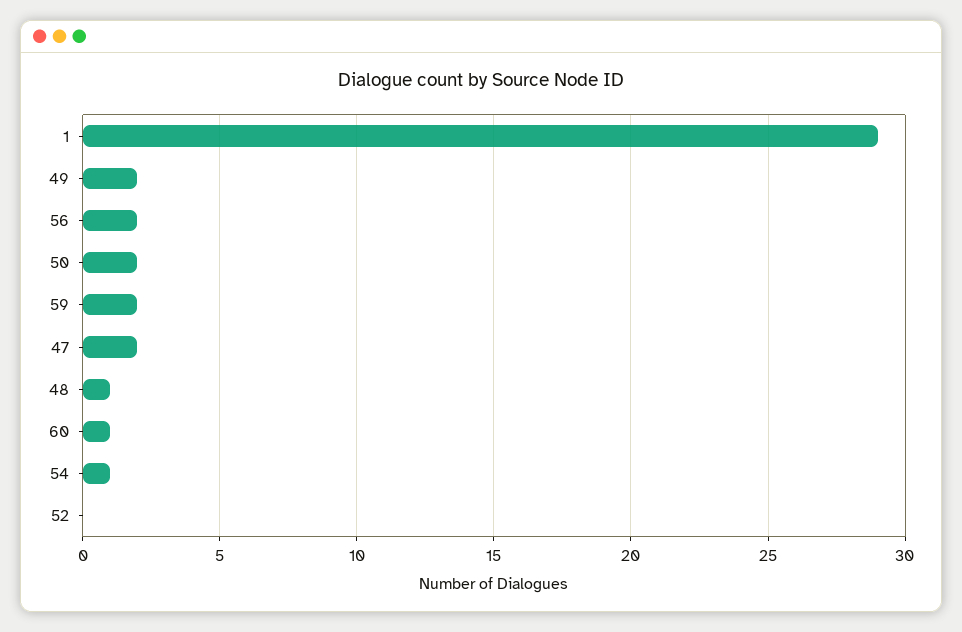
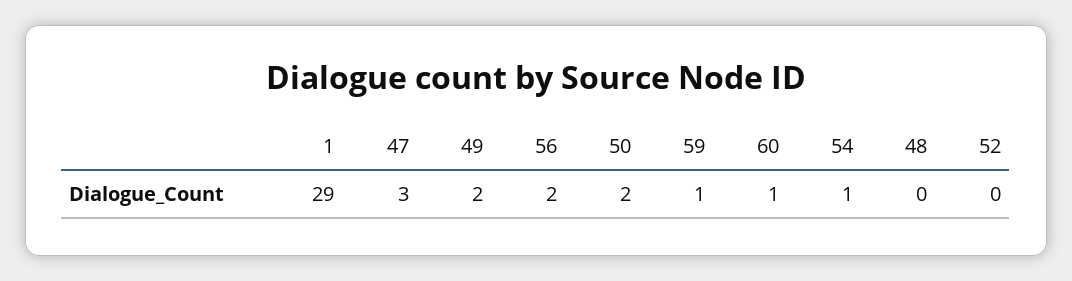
59: 2 -> 1
47: 2 -> 3
48: 1 -> 0

